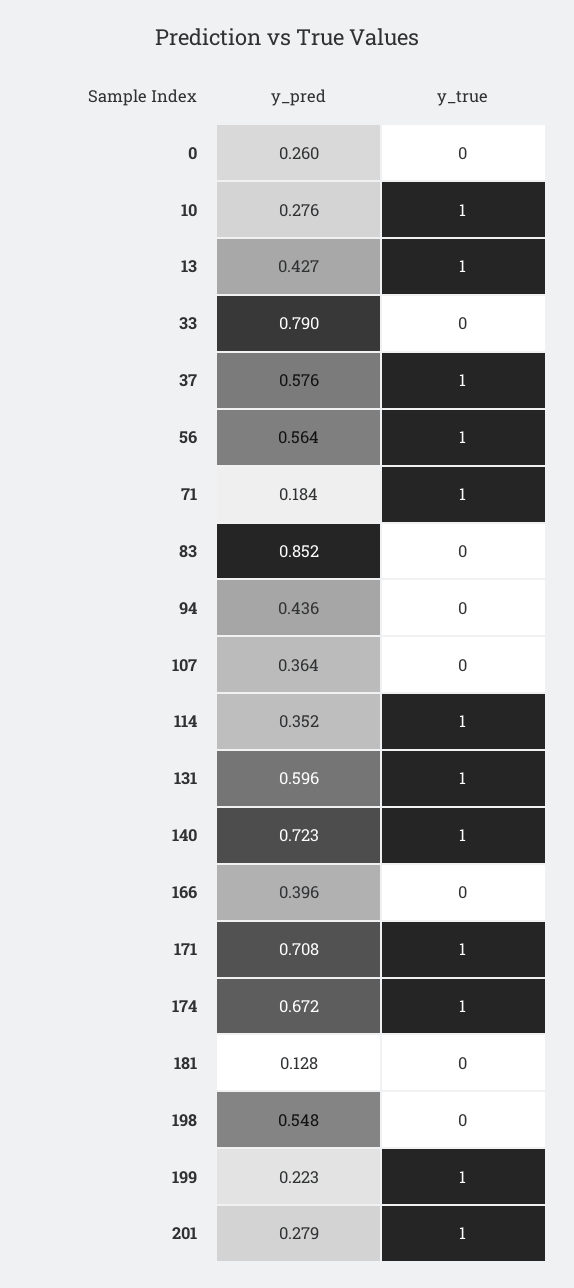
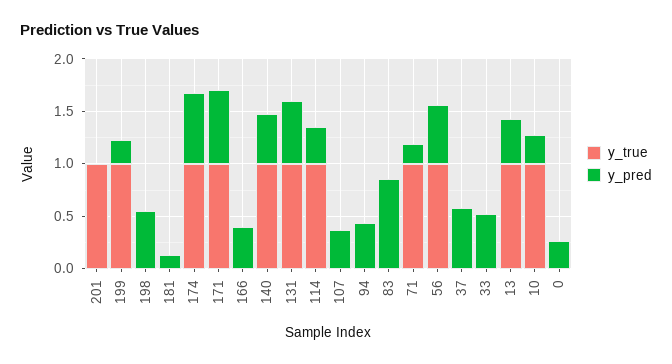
y_pred, 33: 0.79 -> 0.5
y_true, 37: 1 -> 0
y_pred, 140: 0.723 -> 0.5
y_pred, 201: 0.279 -> 0

